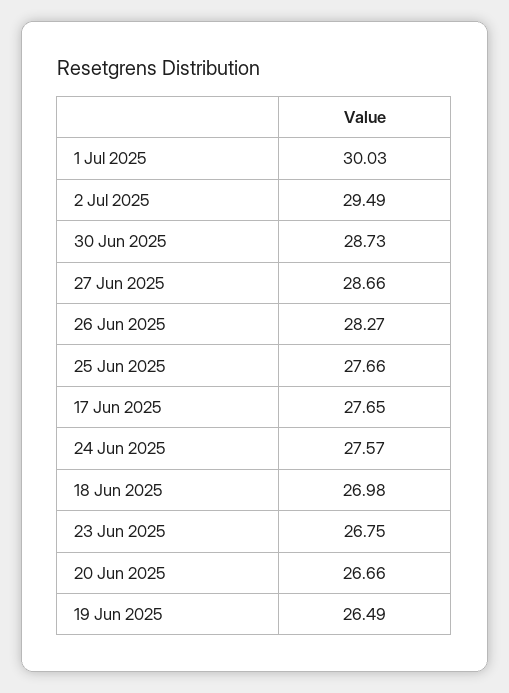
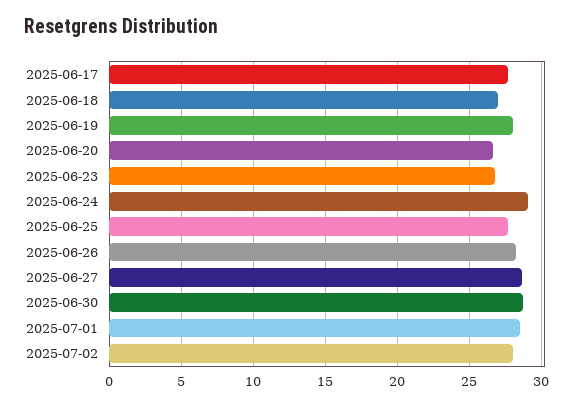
1 Jul 2025: 30.03 -> 28.5
2 Jul 2025: 29.49 -> 28
24 Jun 2025: 27.57 -> 29
19 Jun 2025: 26.49 -> 28

